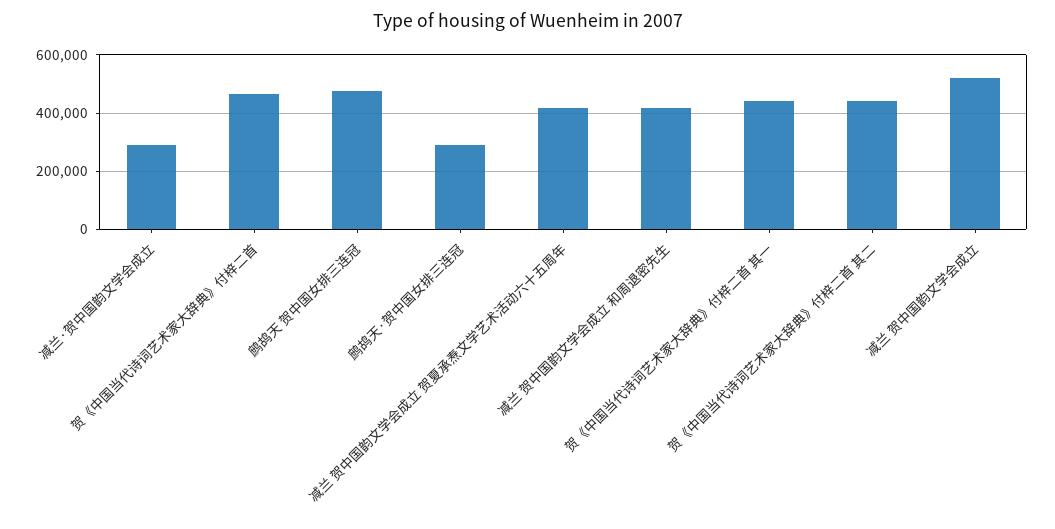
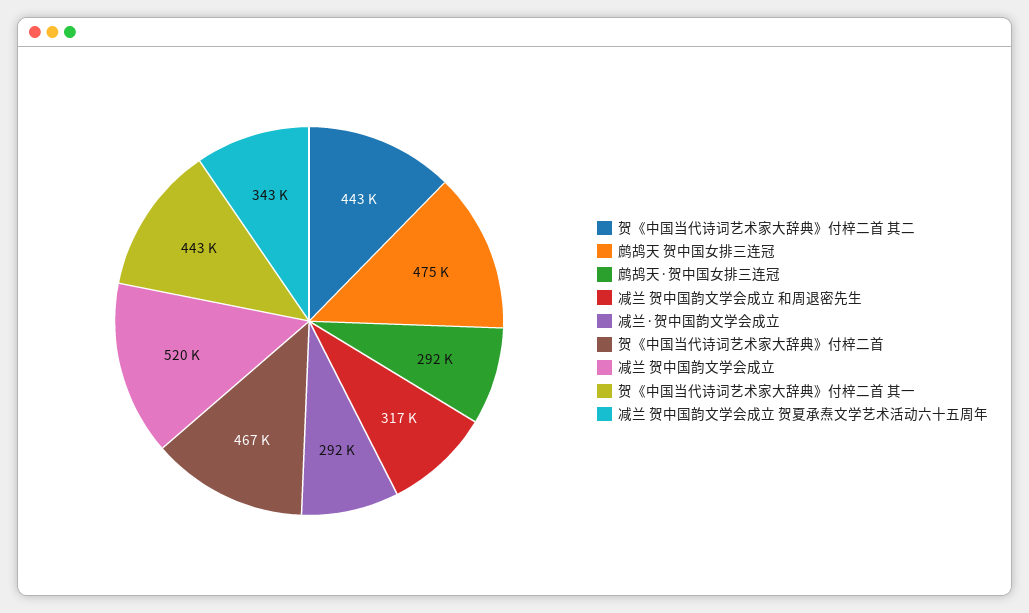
减兰 贺中国韵文学会成立 贺夏承焘文学艺术活动六十五周年: 425000 -> 343000
减兰 贺中国韵文学会成立 和周退密先生: 425000 -> 317000

